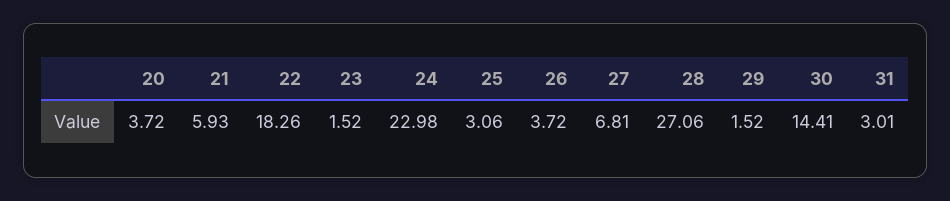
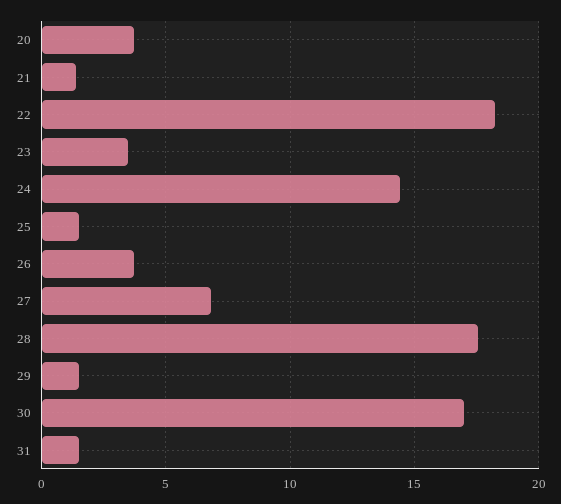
21: 5.93 -> 1.5
23: 1.52 -> 3.5
24: 22.98 -> 14.5
25: 3.06 -> 1.5
28: 27.06 -> 17.5
30: 14.41 -> 17
31: 3.01 -> 1.5

